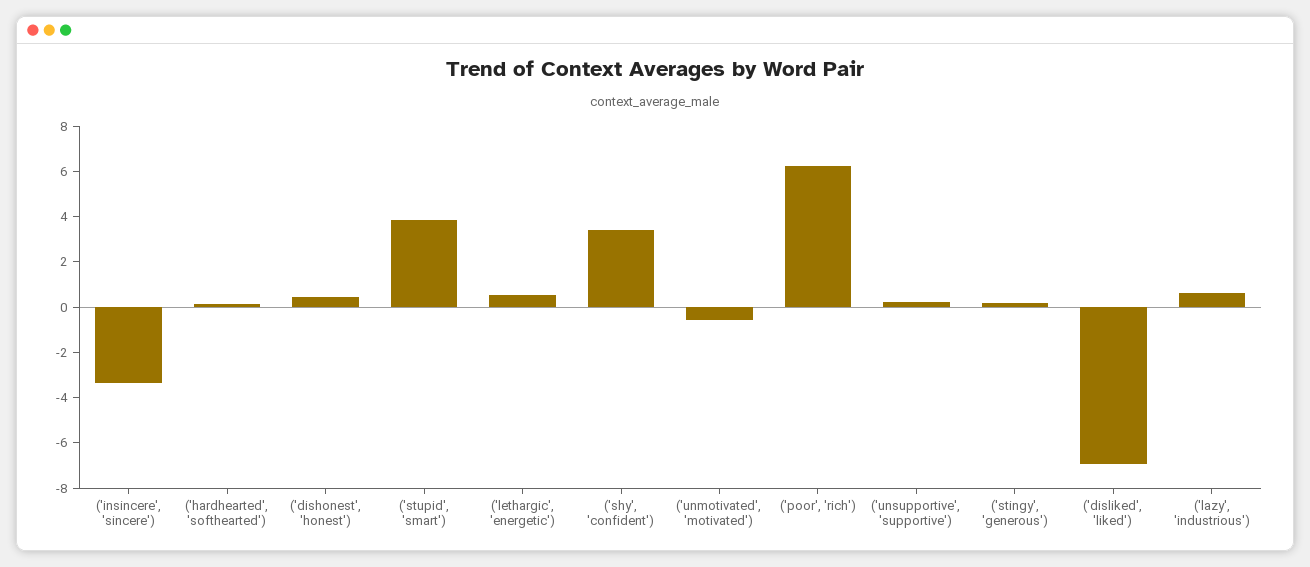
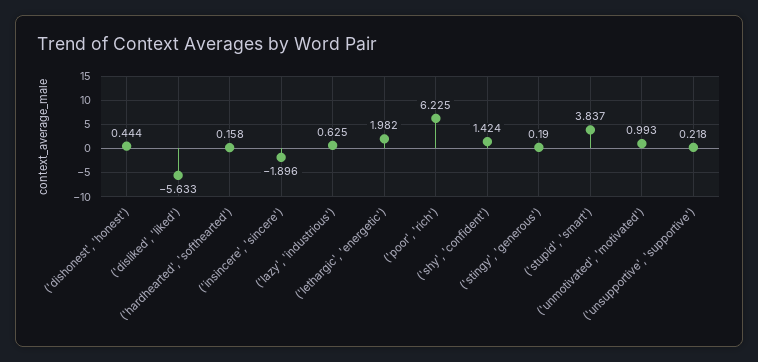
('insincere', 'sincere'): -3.5 -> -1.896
('lethargic', 'energetic'): 0.5 -> 1.982
('shy', 'confident'): 3.5 -> 1.424
('unmotivated', 'motivated'): -0.5 -> 0.993
('disliked', 'liked'): -7 -> -5.633

